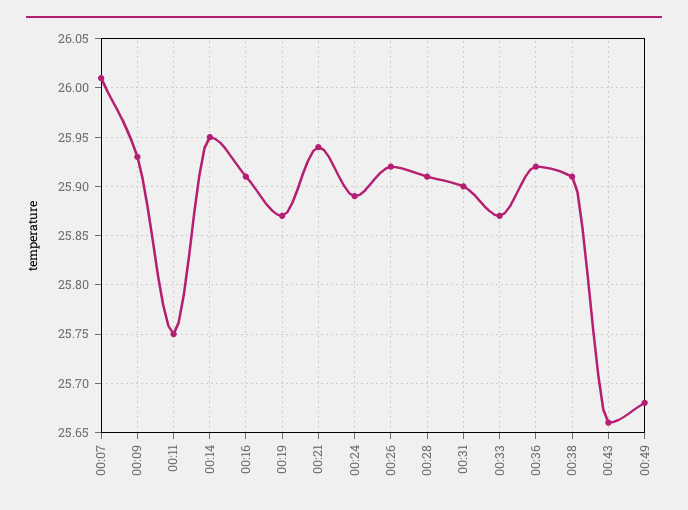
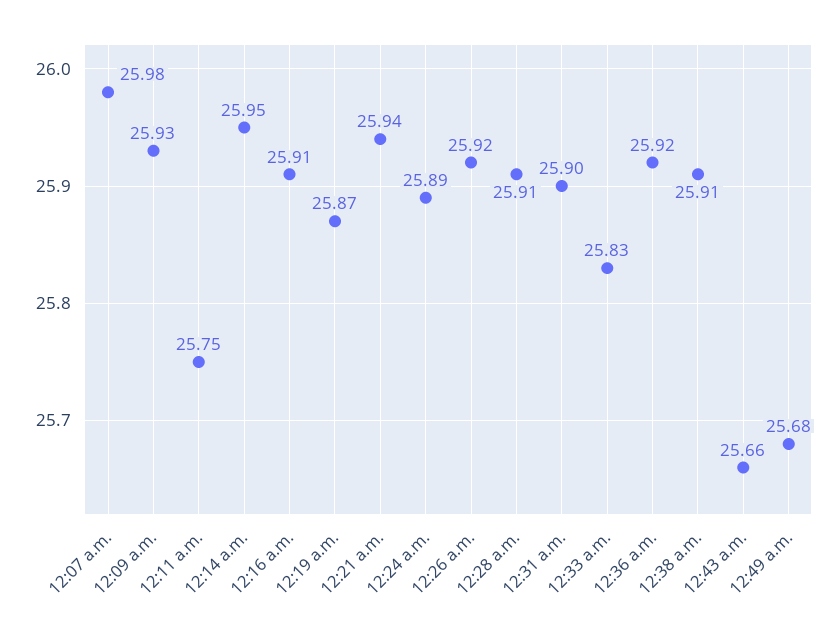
00:07: 26.01 -> 25.98
00:33: 25.87 -> 25.83

